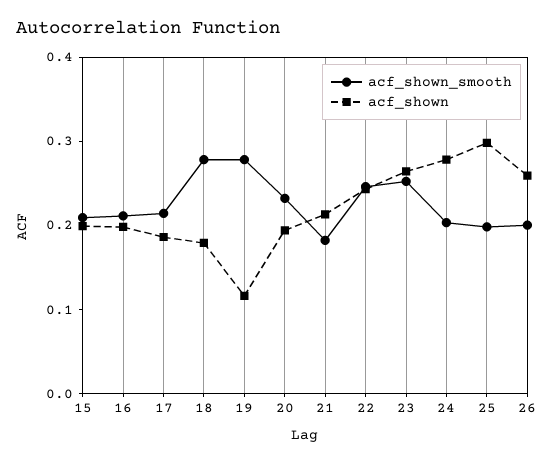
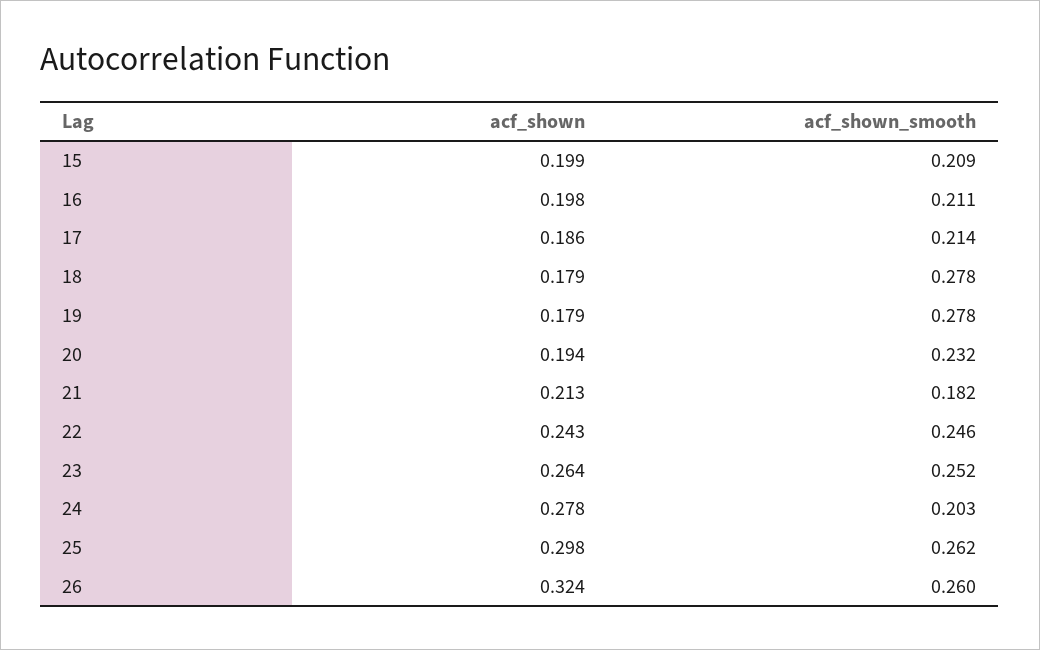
acf_shown, 19: 0.12 -> 0.179
acf_shown_smooth, 25: 0.2 -> 0.262
acf_shown_smooth, 26: 0.2 -> 0.26
acf_shown, 26: 0.26 -> 0.324

